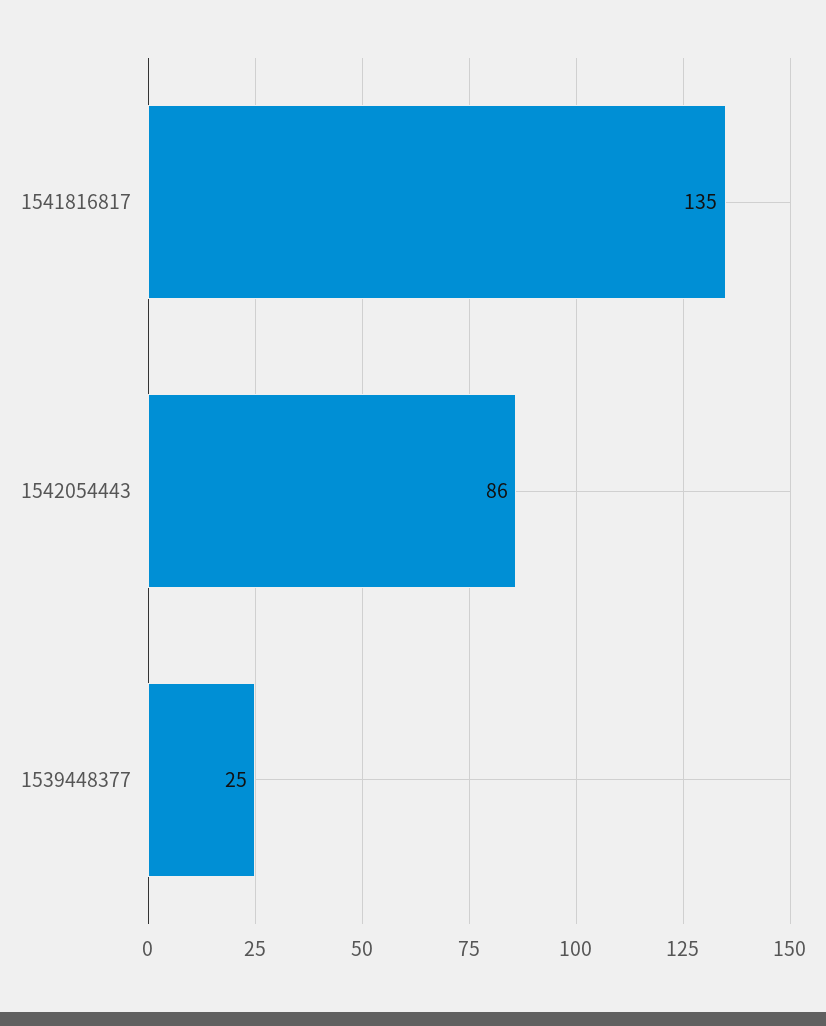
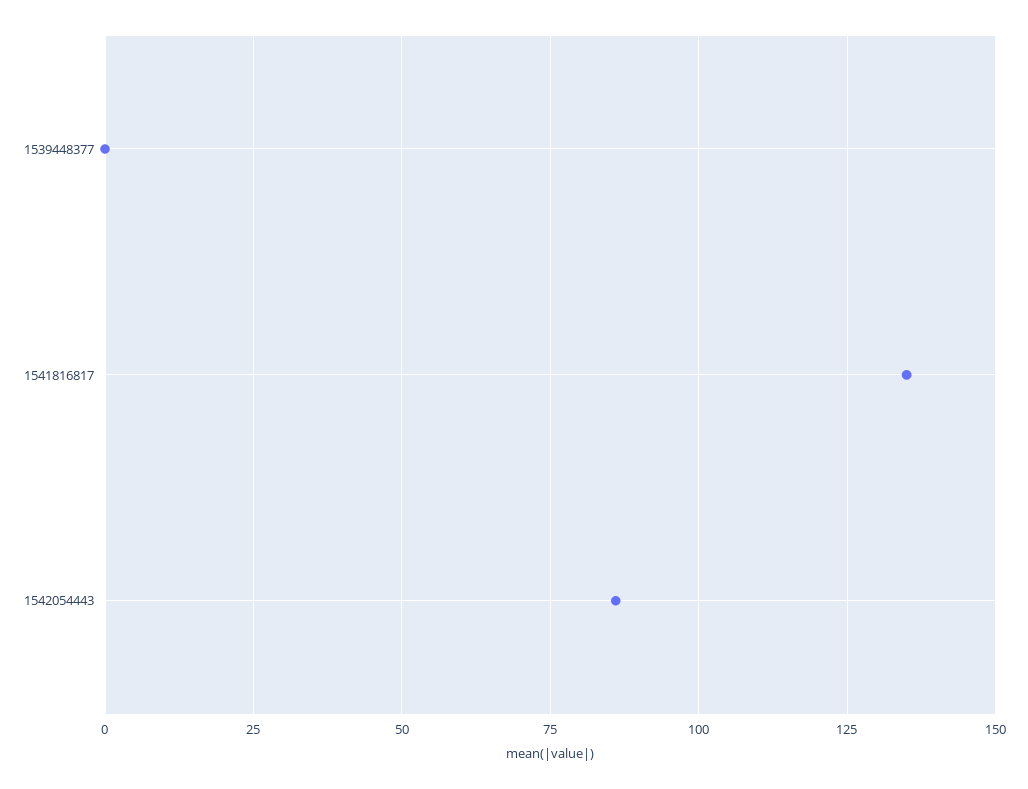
1539448377: 25 -> 0

